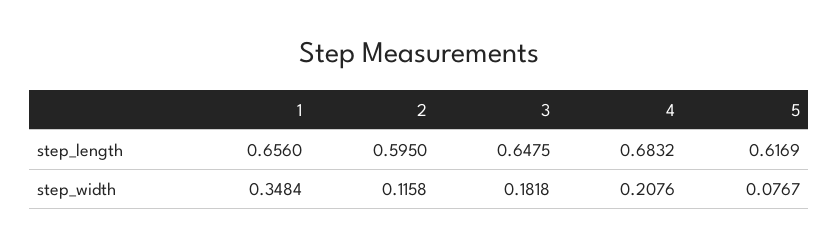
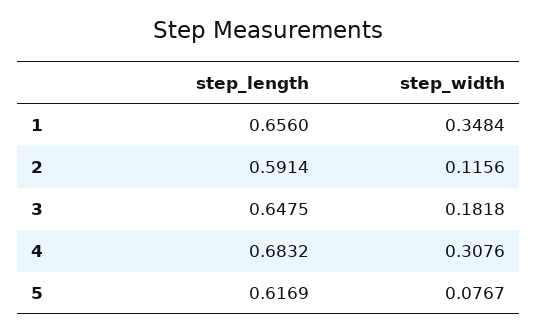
2, step_length: 0.595 -> 0.5914
2, step_width: 0.1158 -> 0.1156
4, step_width: 0.2076 -> 0.3076

